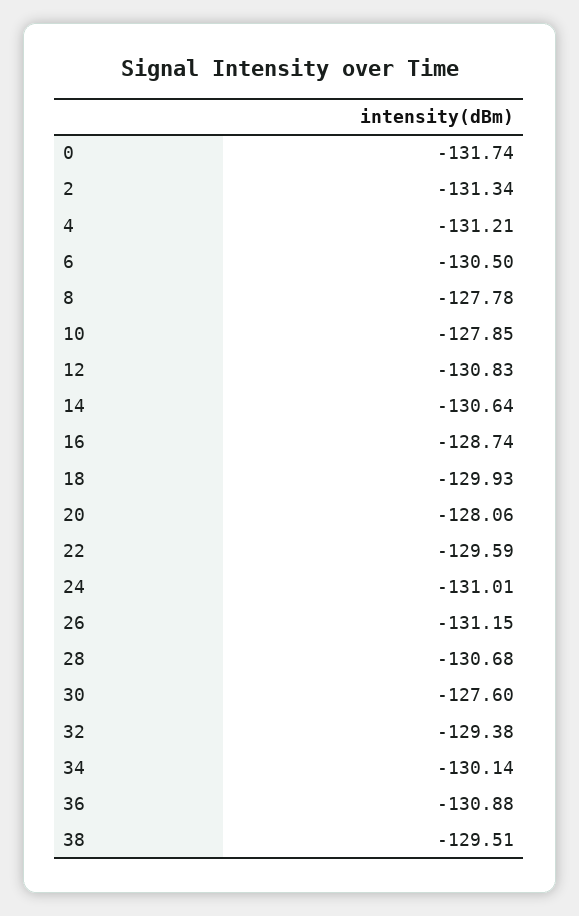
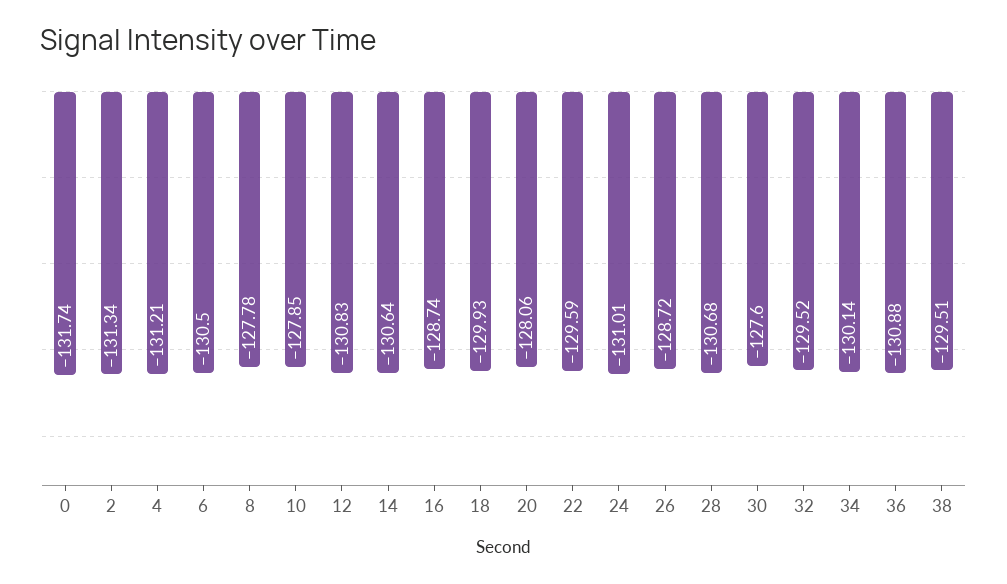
26: -131.15 -> -128.72
32: -129.38 -> -129.52

